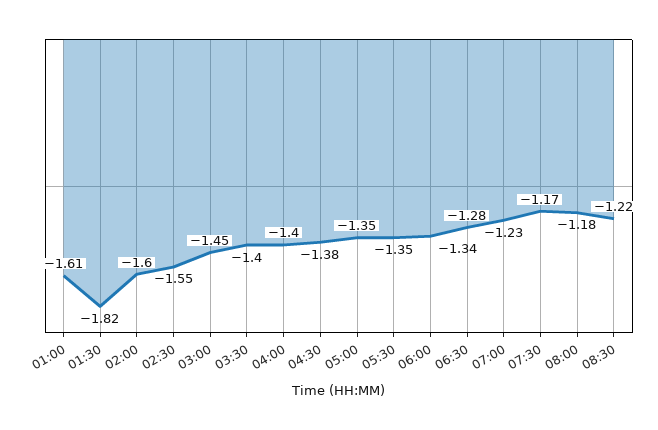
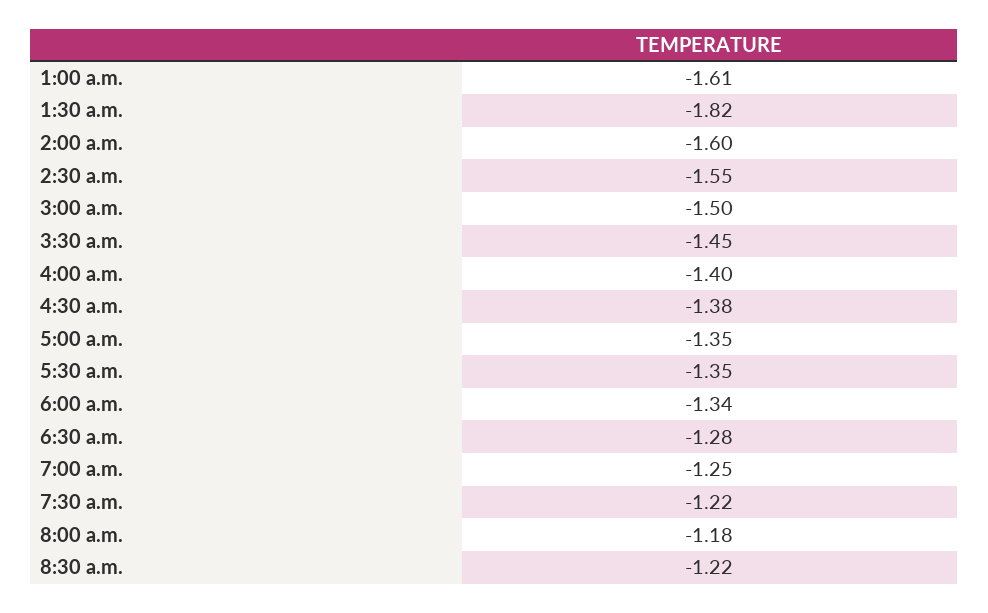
03:00: -1.45 -> -1.5
03:30: -1.4 -> -1.45
07:00: -1.23 -> -1.25
07:30: -1.17 -> -1.22

